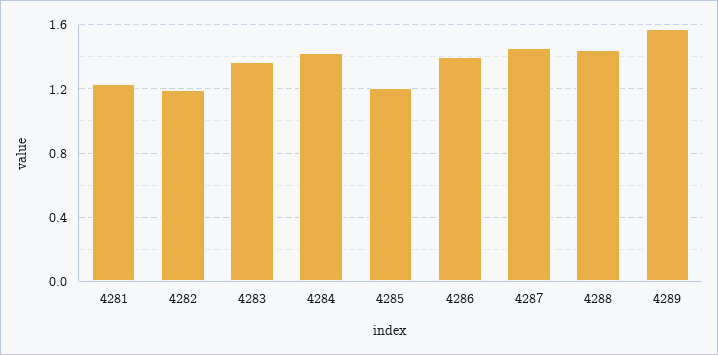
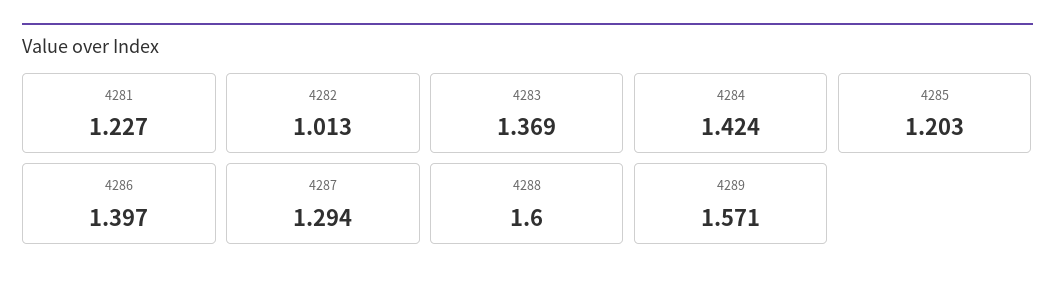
4282: 1.2 -> 1.013
4287: 1.45 -> 1.294
4288: 1.45 -> 1.6

